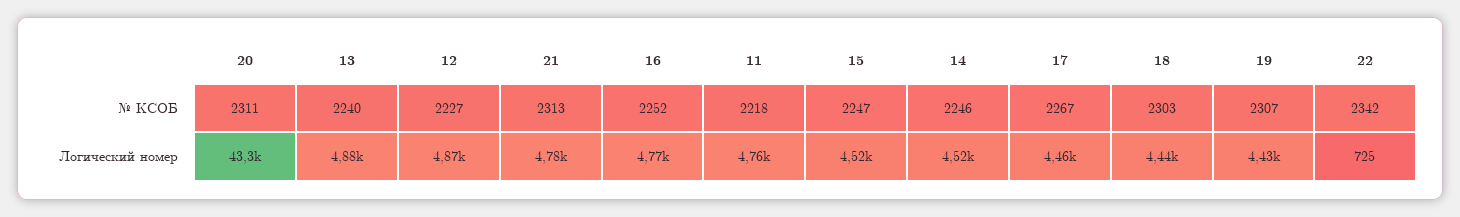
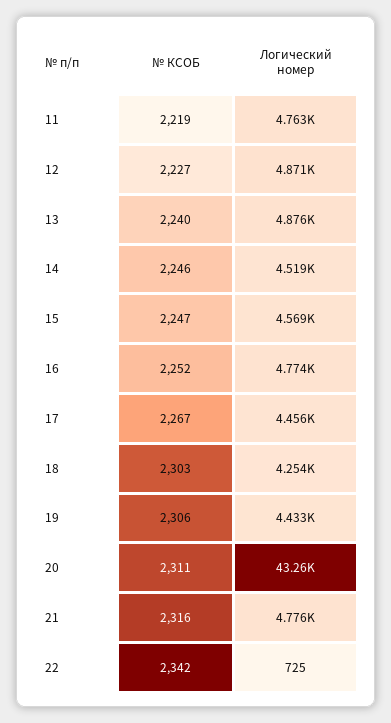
21, № КСОБ: 2313 -> 2316
11, № КСОБ: 2218 -> 2219
19, № КСОБ: 2307 -> 2306
15, Логический номер: 4520 -> 4569
18, Логический номер: 4440 -> 4254

